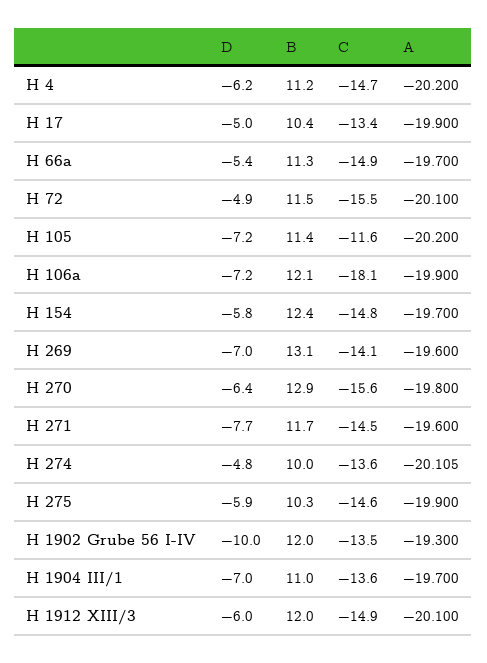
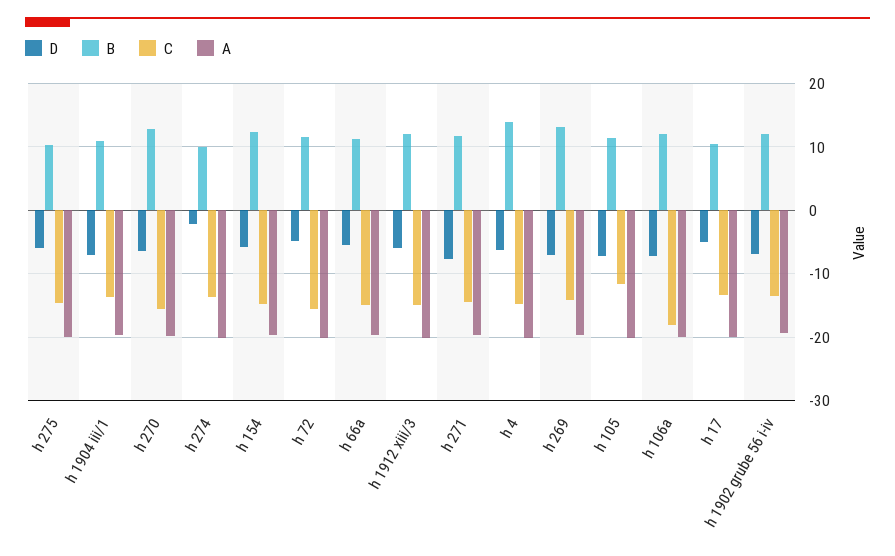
B, H 4: 11.2 -> 14
D, H 274: -4.8 -> -2
D, H 1902 Grube 56 I-IV: -10 -> -7

